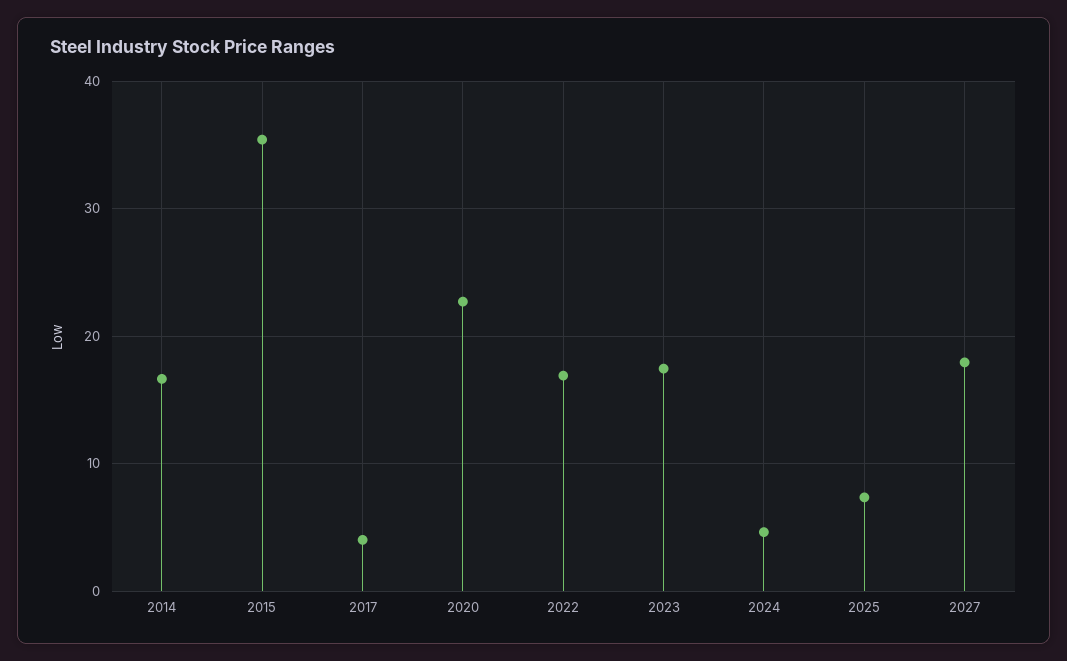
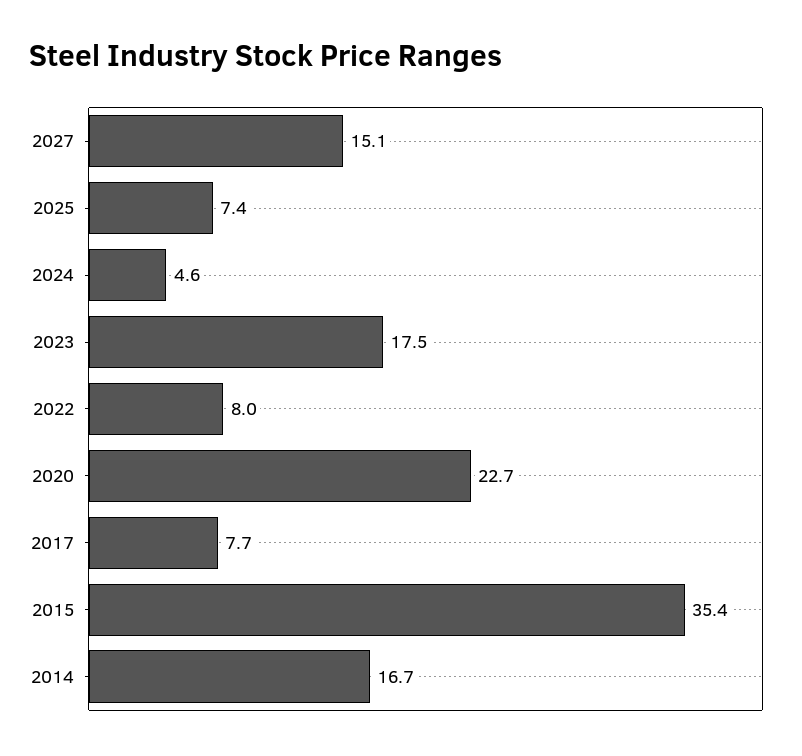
2017: 4 -> 7.7
2022: 17 -> 8
2027: 18 -> 15.1

